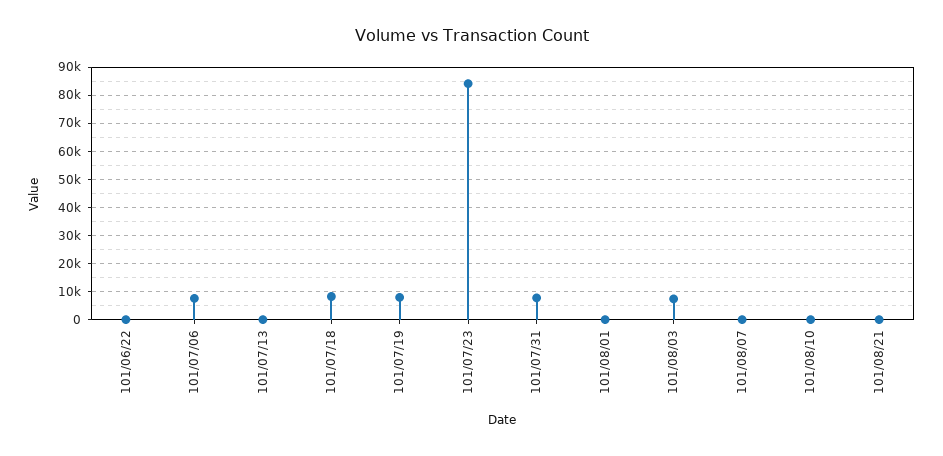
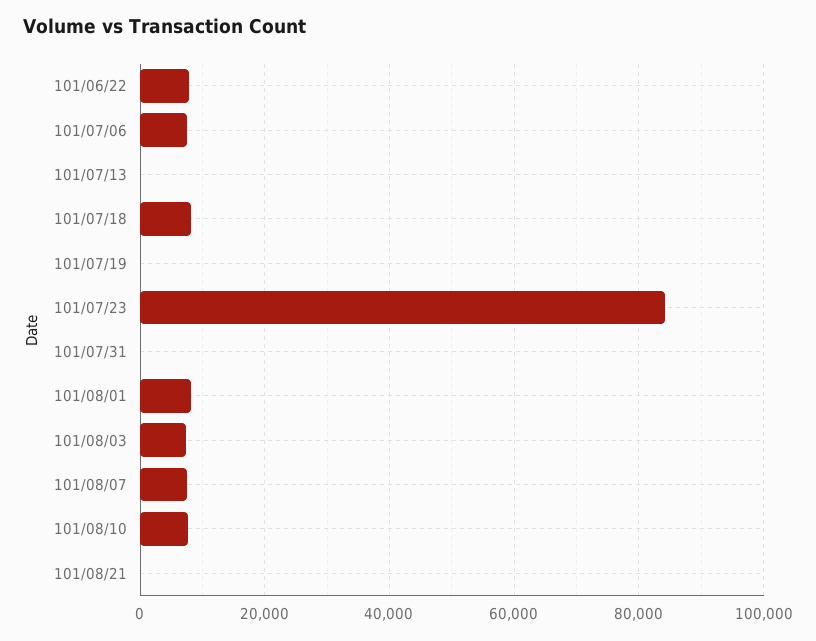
101/06/22: 0 -> 8000
101/07/19: 7500 -> 0
101/07/31: 7500 -> 0
101/08/01: 0 -> 8000
101/08/07: 0 -> 8000
101/08/10: 0 -> 8000

